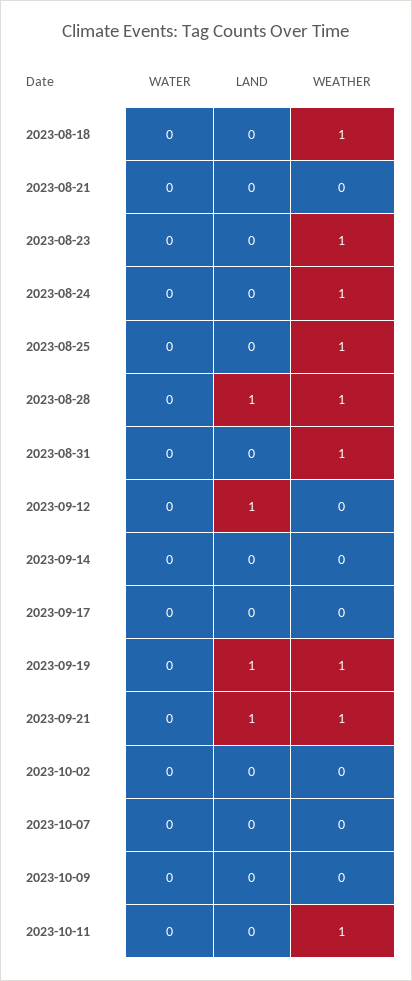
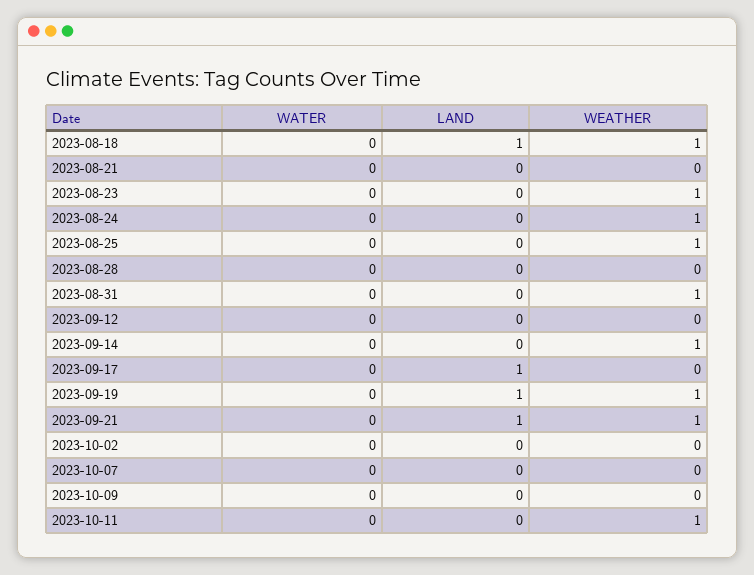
LAND, 2023-08-18: 0 -> 1
LAND, 2023-08-28: 1 -> 0
WEATHER, 2023-08-28: 1 -> 0
LAND, 2023-09-12: 1 -> 0
WEATHER, 2023-09-14: 0 -> 1
LAND, 2023-09-17: 0 -> 1

